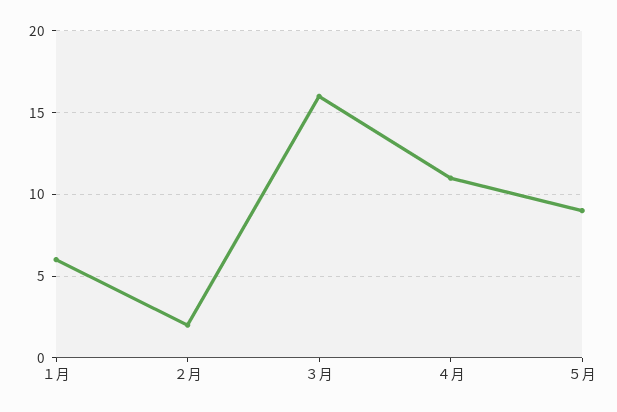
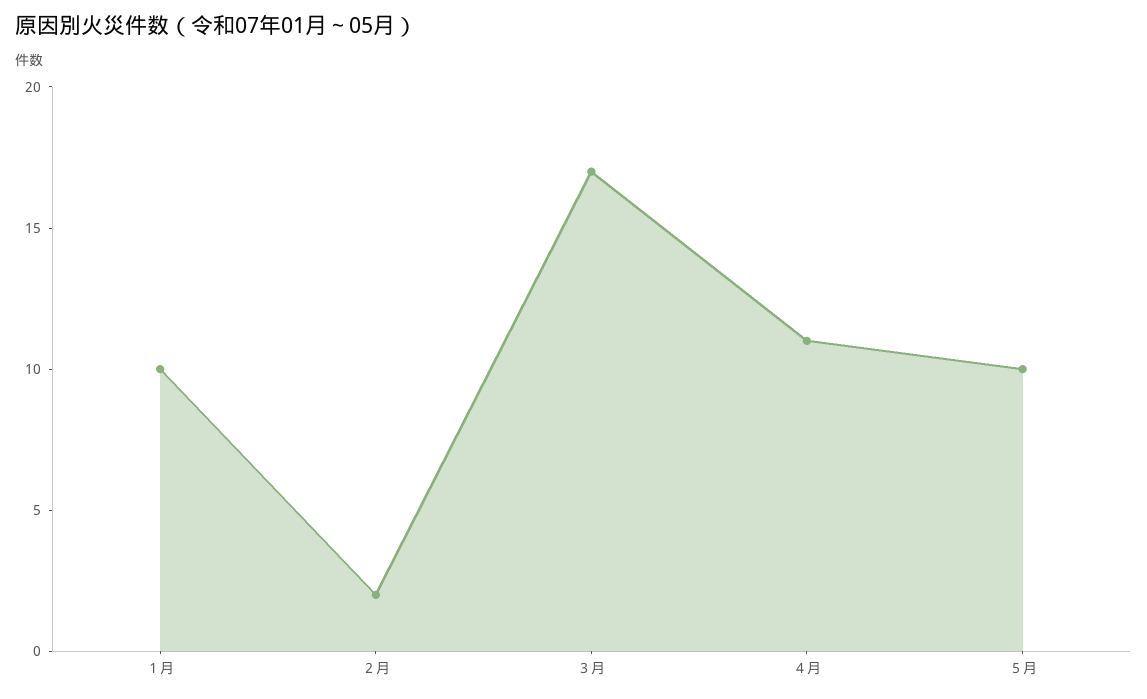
１月: 6 -> 10
３月: 16 -> 17
５月: 9 -> 10

